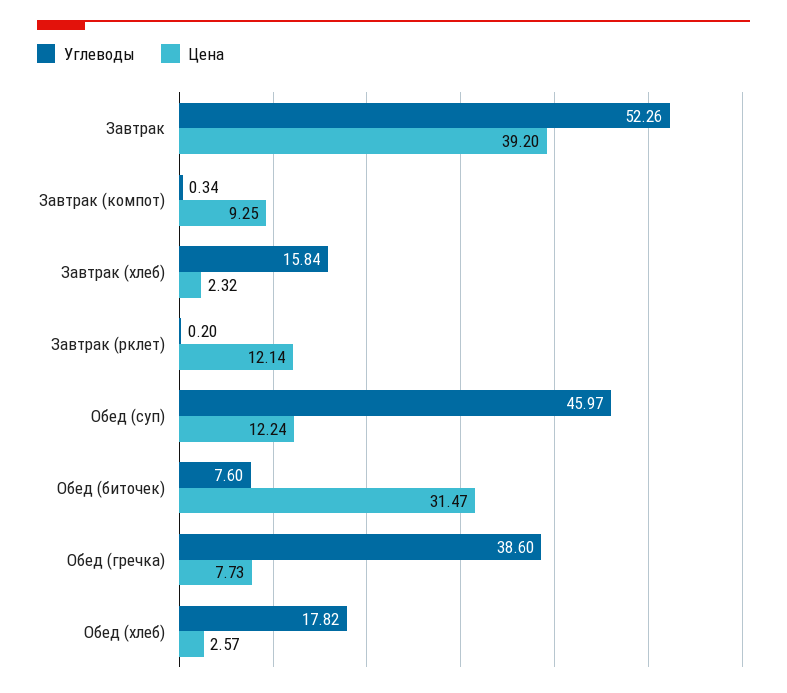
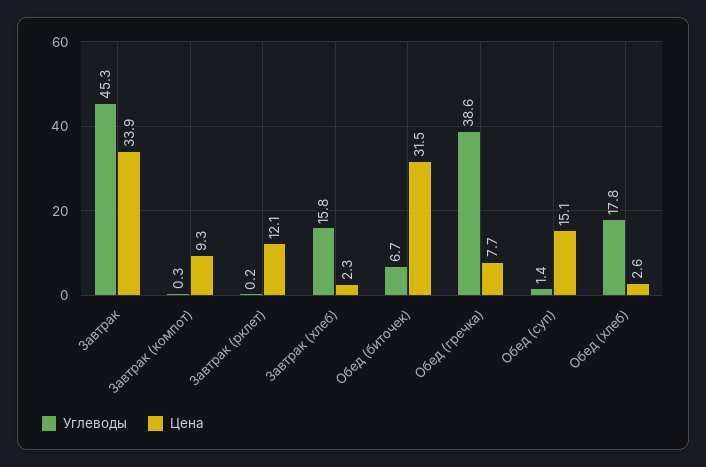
Углеводы, Завтрак: 52.26 -> 45.3
Цена, Завтрак: 39.2 -> 33.9
Углеводы, Обед (суп): 45.97 -> 1.4
Цена, Обед (суп): 12.24 -> 15.1
Углеводы, Обед (биточек): 7.6 -> 6.7

